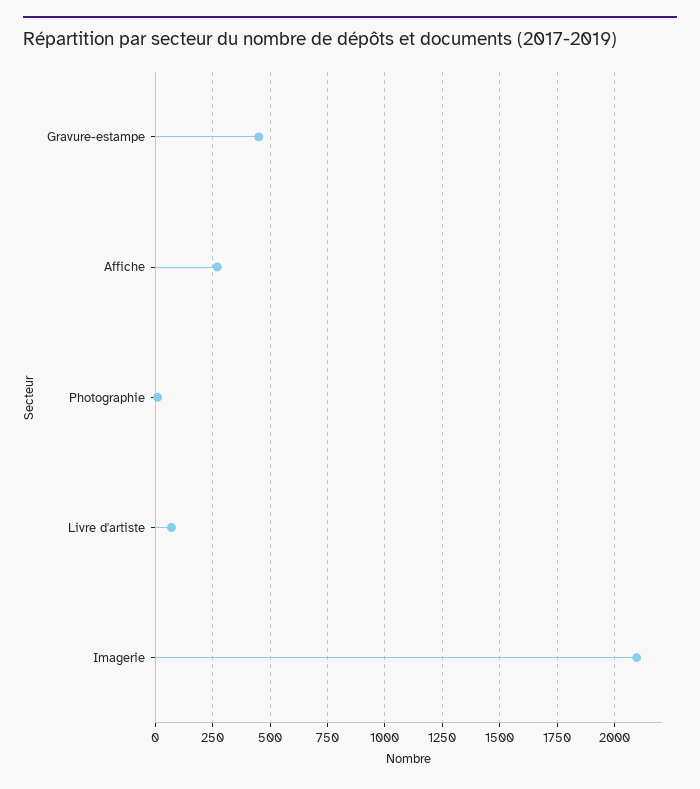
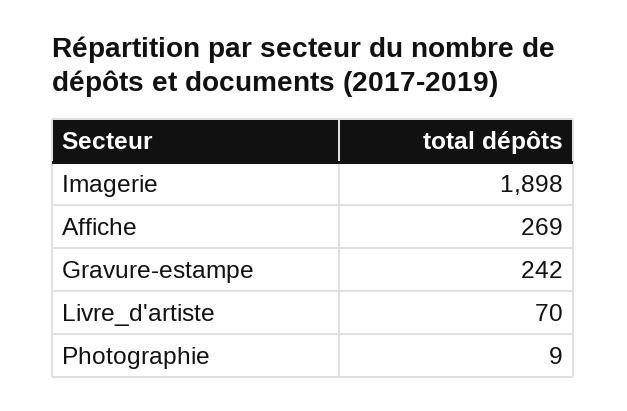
Gravure-estampe: 450 -> 242
Imagerie: 2100 -> 1898

